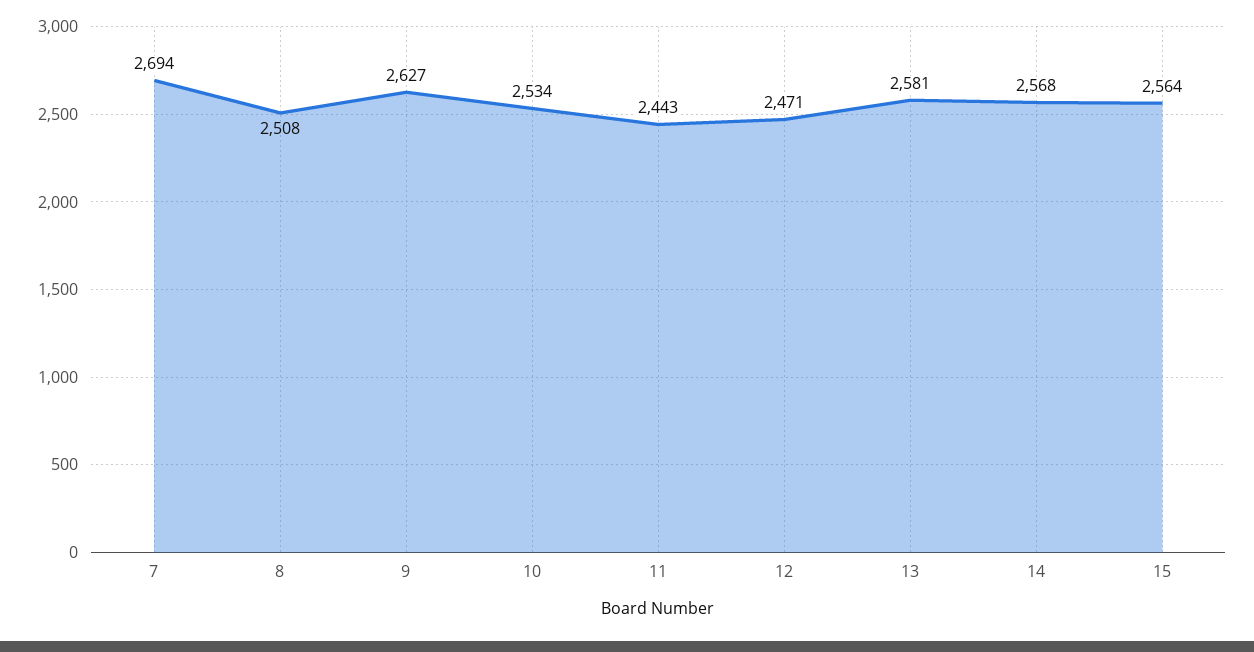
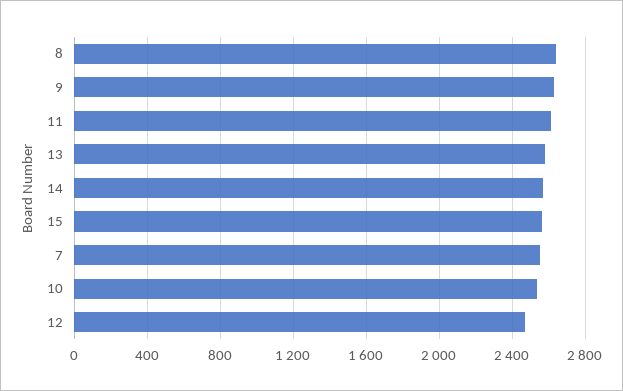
7: 2694 -> 2550
8: 2508 -> 2650
11: 2443 -> 2600

